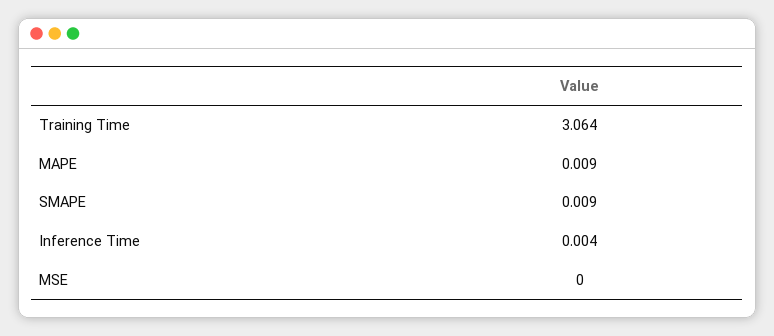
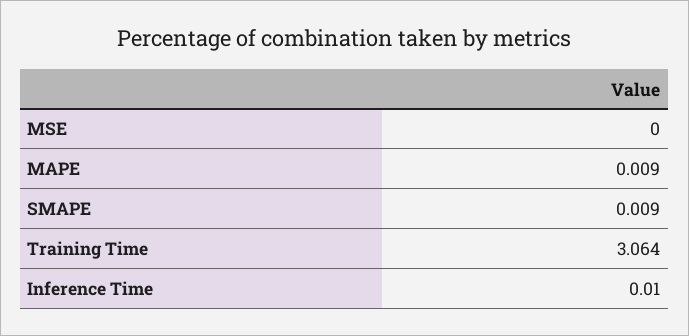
Inference Time: 0.004 -> 0.01

